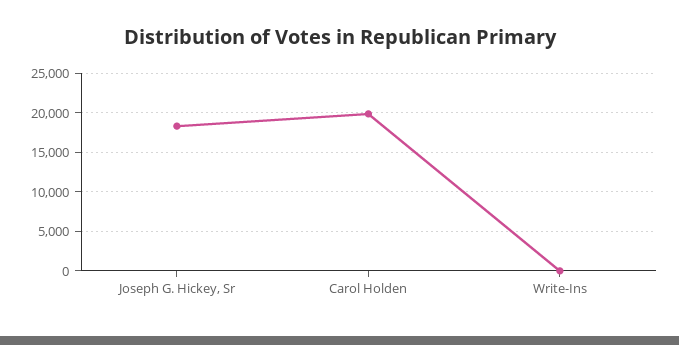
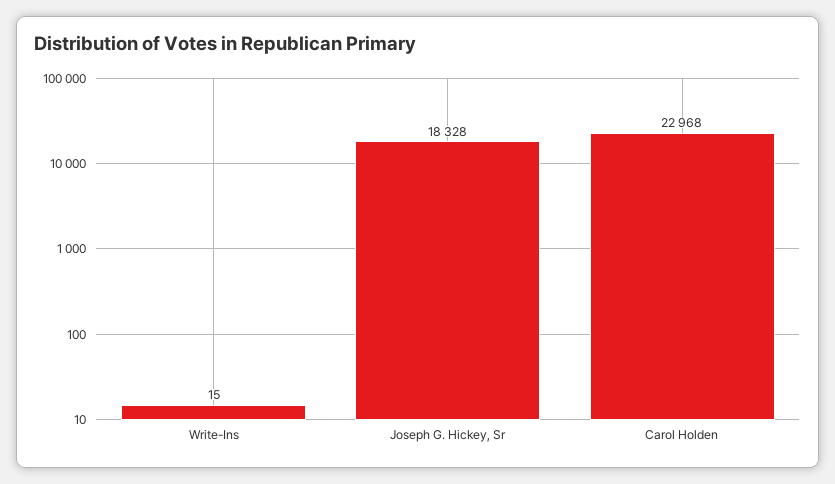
Carol Holden: 20000 -> 22968

